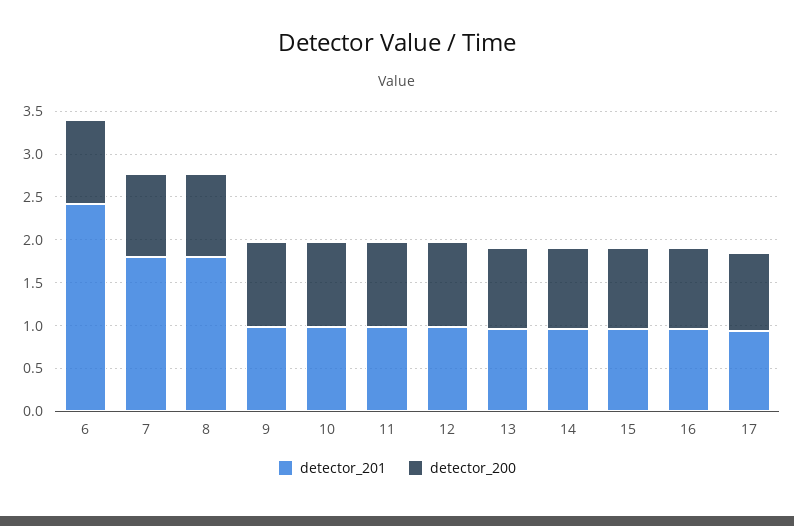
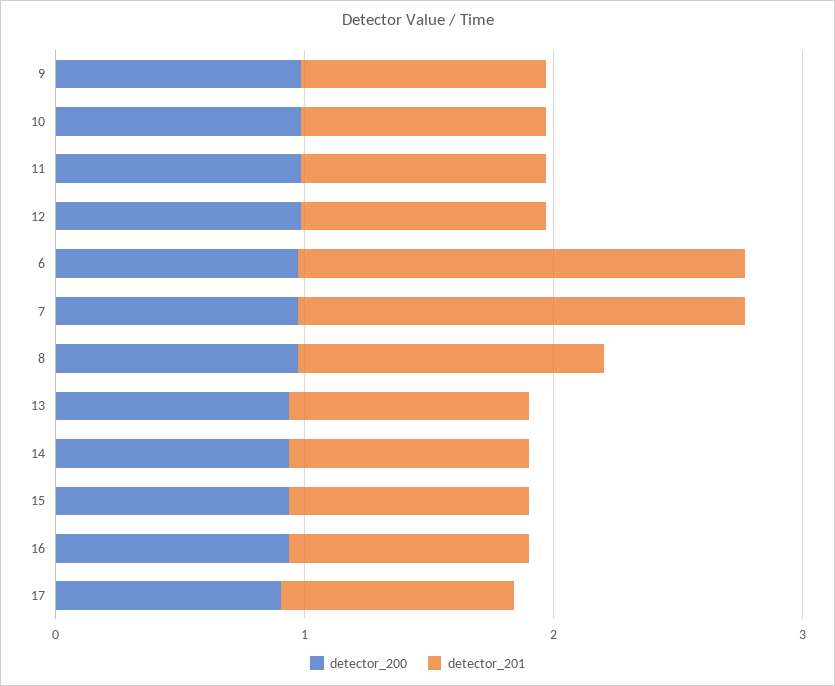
detector_201, 6: 2.4 -> 1.8
detector_201, 8: 1.8 -> 1.2

